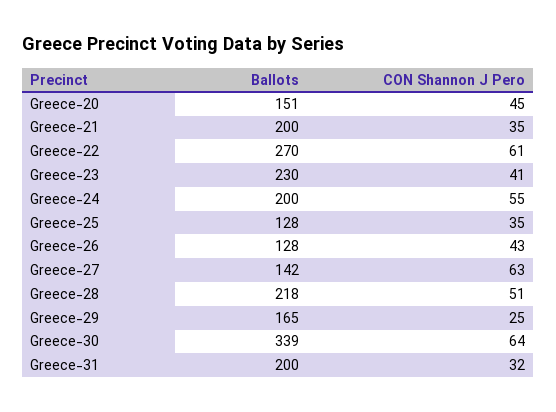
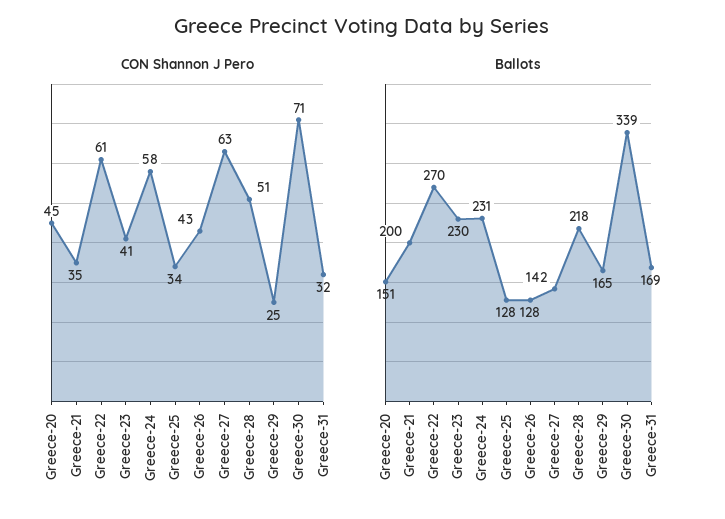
Ballots, Greece-24: 200 -> 231
CON Shannon J Pero, Greece-24: 55 -> 58
CON Shannon J Pero, Greece-25: 35 -> 34
CON Shannon J Pero, Greece-30: 64 -> 71
Ballots, Greece-31: 200 -> 169

